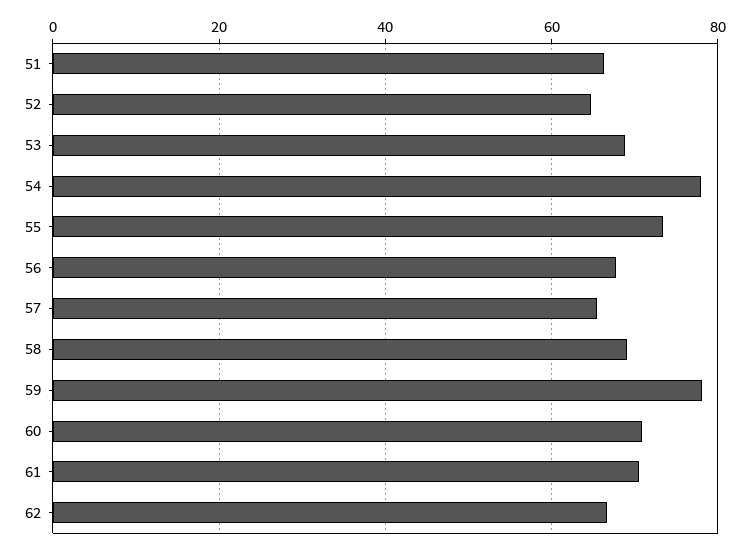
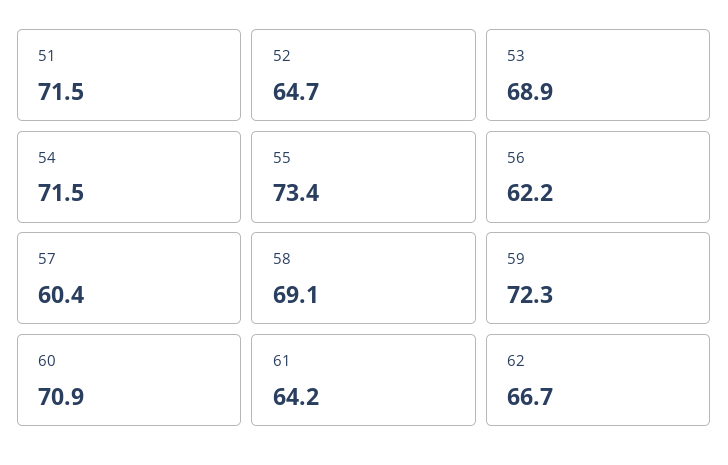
51: 66 -> 71.5
54: 78 -> 71.5
56: 68 -> 62.2
57: 66 -> 60.4
59: 78 -> 72.3
61: 70 -> 64.2

